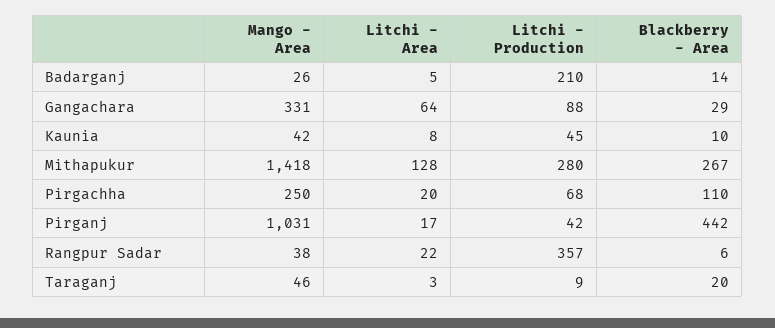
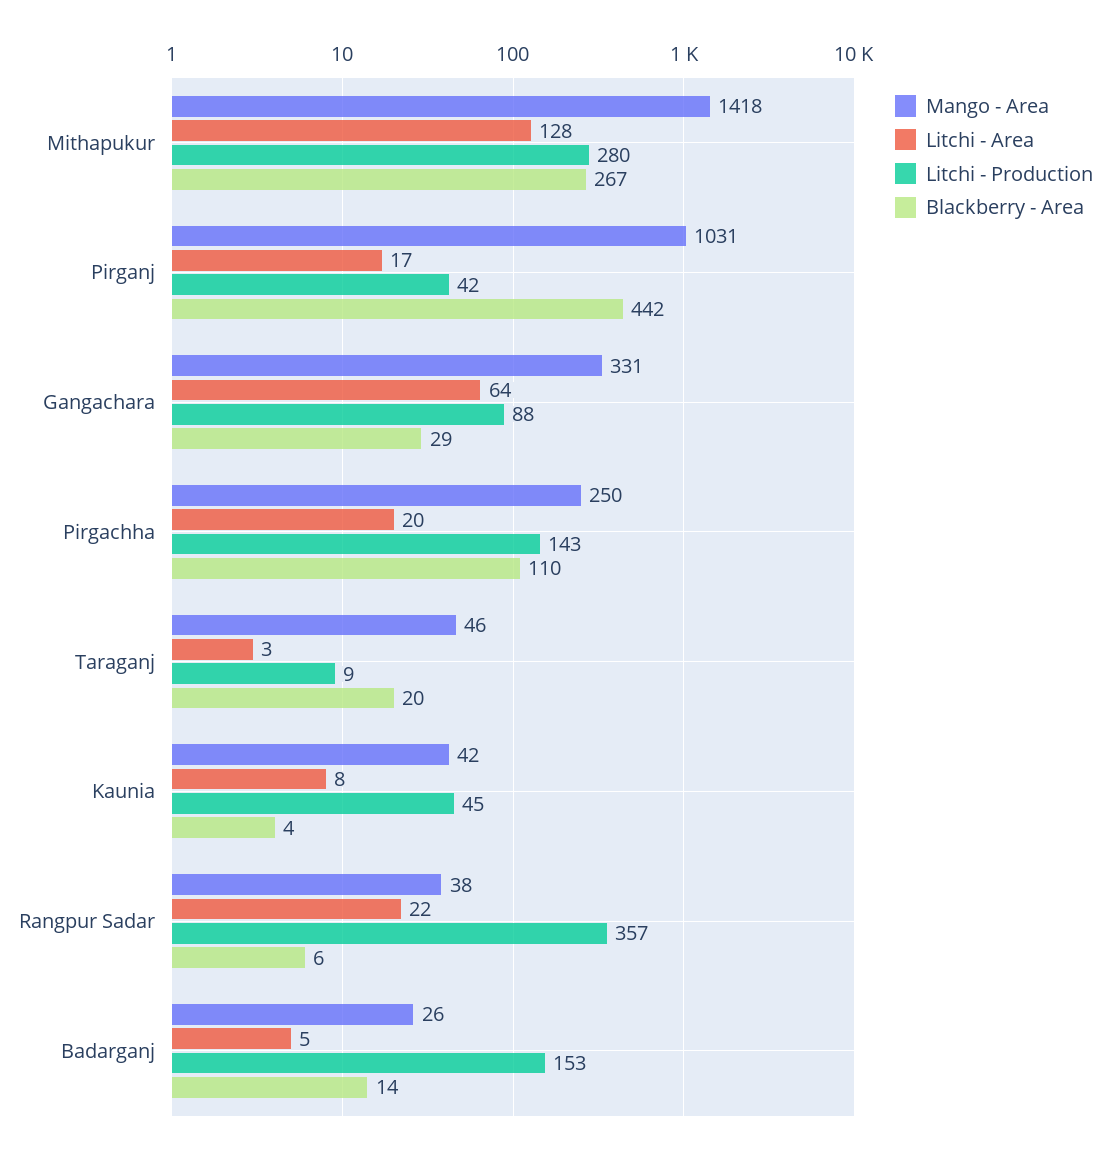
Litchi - Production, Badarganj: 210 -> 153
Blackberry - Area, Kaunia: 10 -> 4
Litchi - Production, Pirgachha: 68 -> 143

